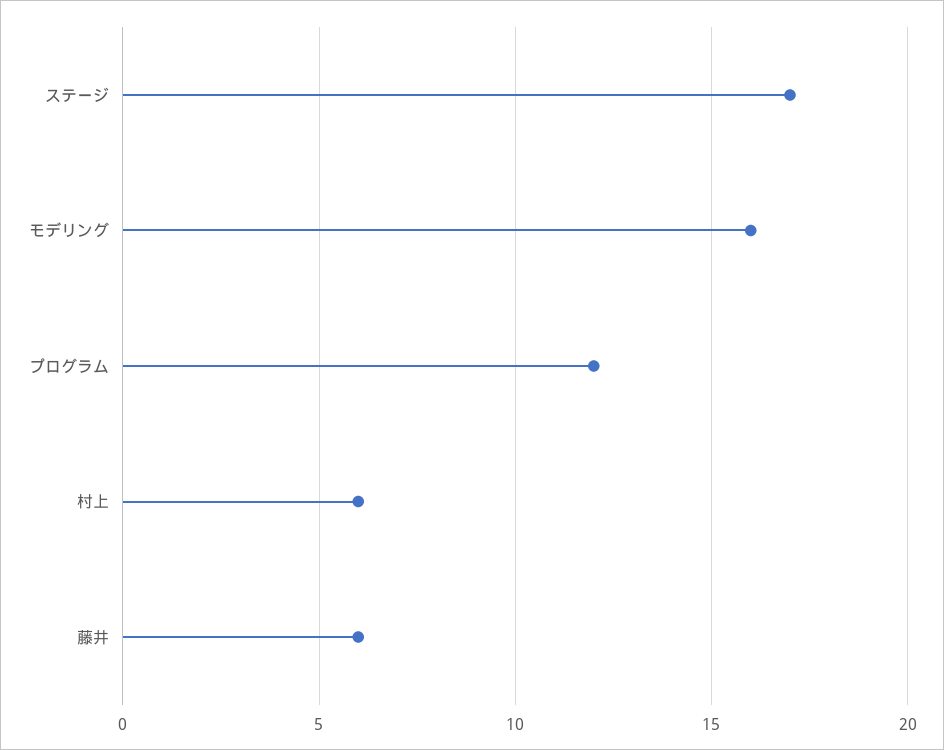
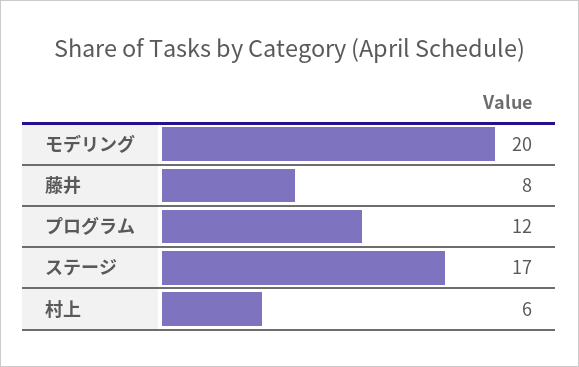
モデリング: 16 -> 20
藤井: 6 -> 8

